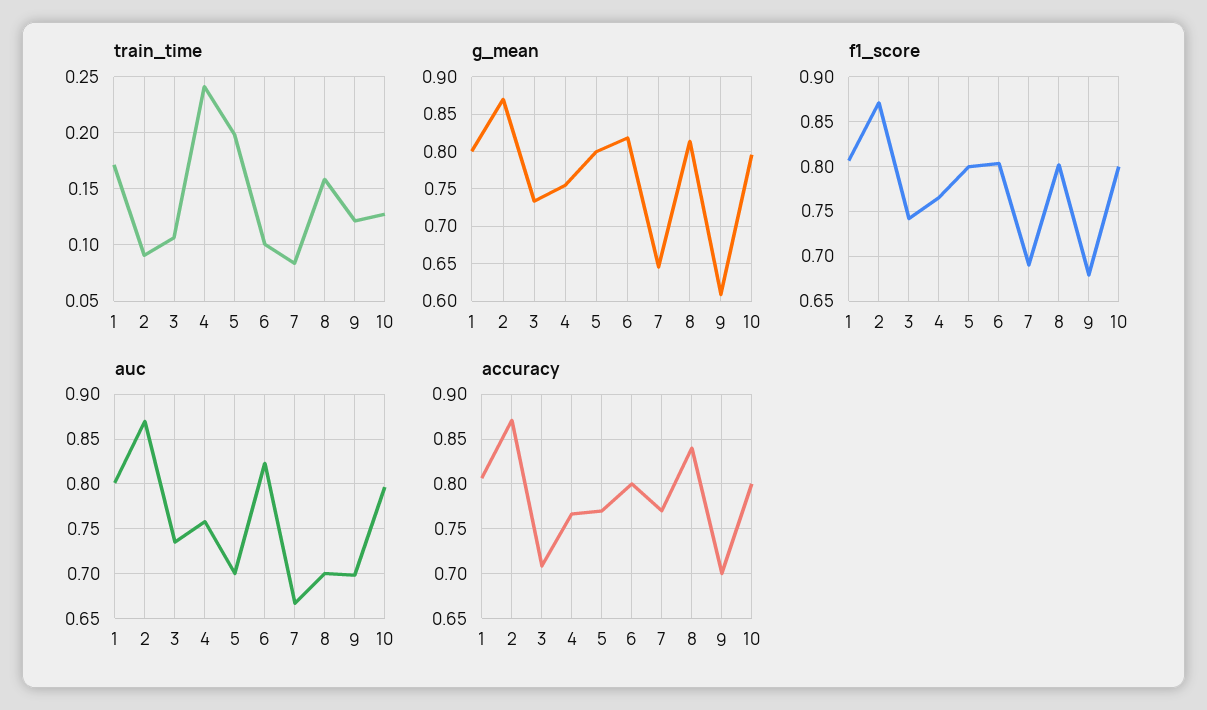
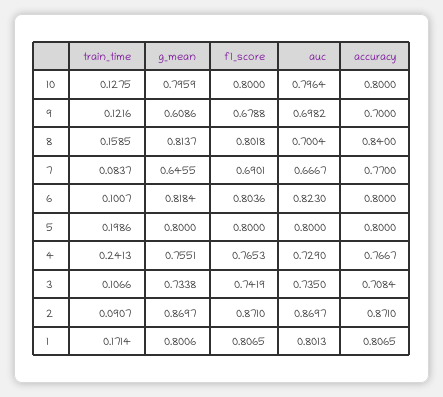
auc, 4: 0.76 -> 0.729
auc, 5: 0.7 -> 0.8
accuracy, 5: 0.77 -> 0.8

